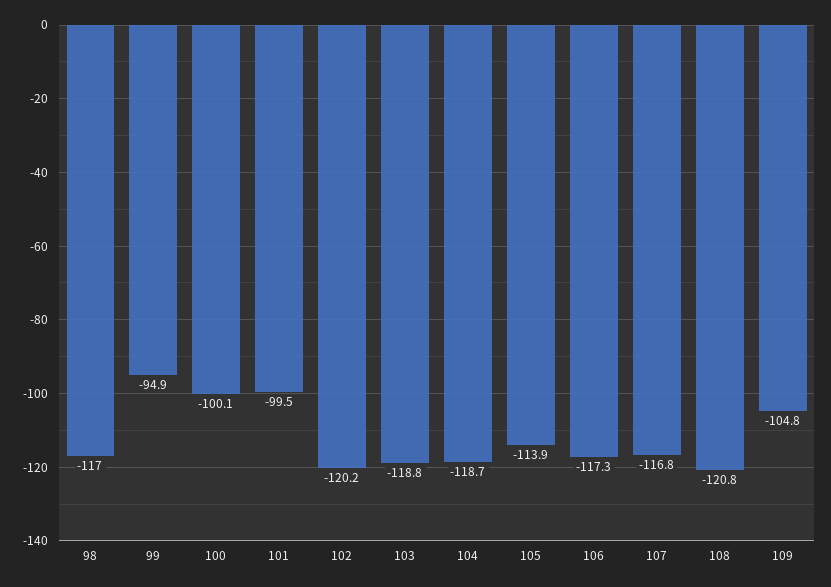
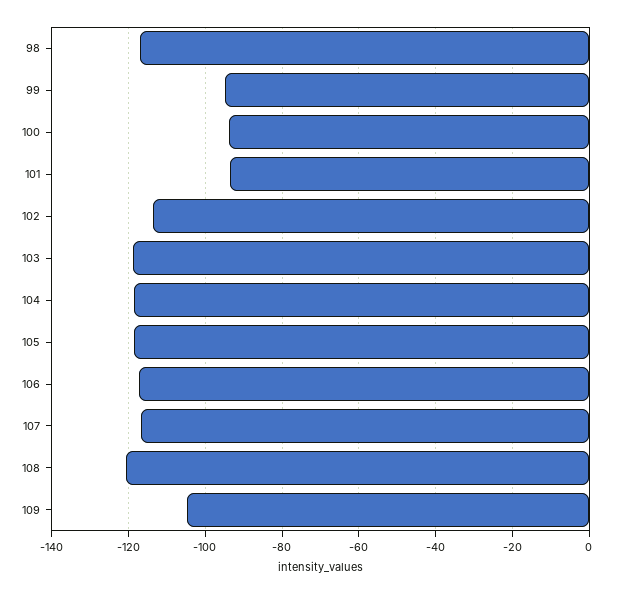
100: -100.1 -> -94
101: -99.5 -> -94
102: -120.2 -> -114
105: -113.9 -> -118

